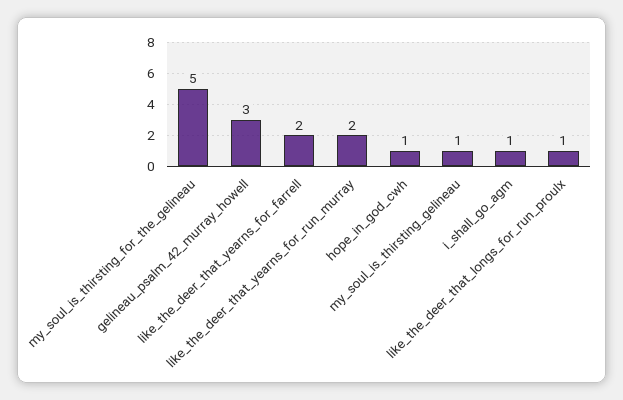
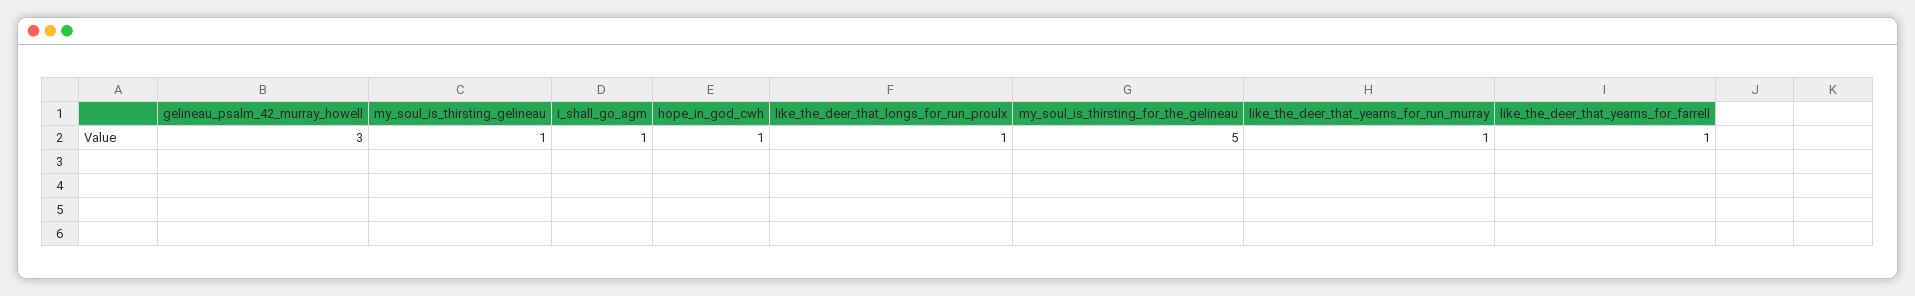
like_the_deer_that_yearns_for_farrell: 2 -> 1
like_the_deer_that_yearns_for_run_murray: 2 -> 1

